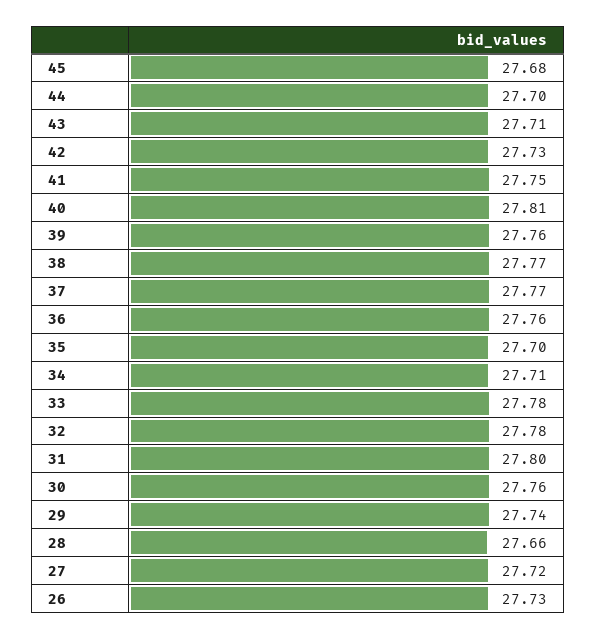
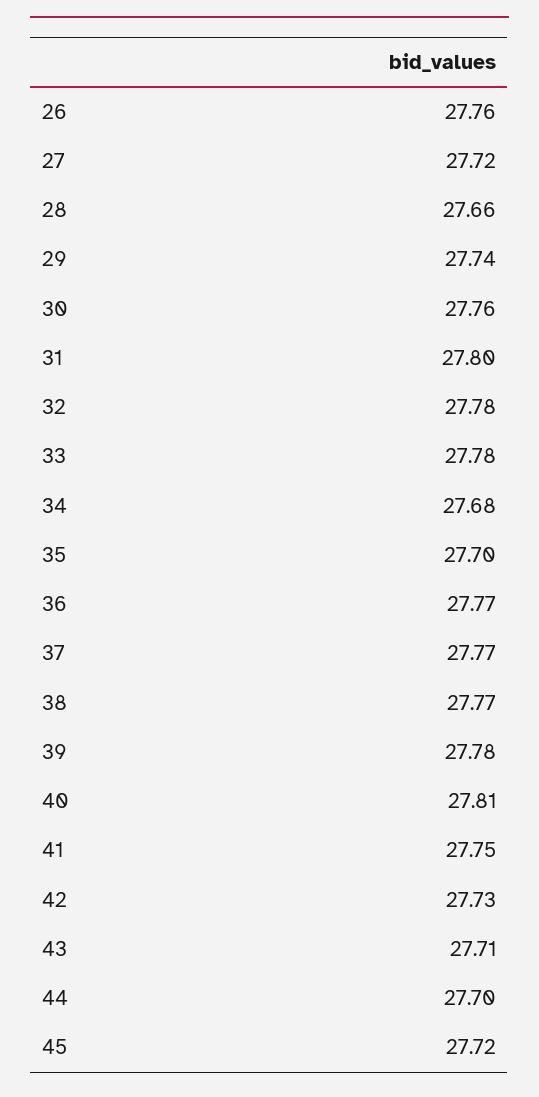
45: 27.68 -> 27.72
39: 27.76 -> 27.78
36: 27.76 -> 27.77
34: 27.71 -> 27.68
26: 27.73 -> 27.76

